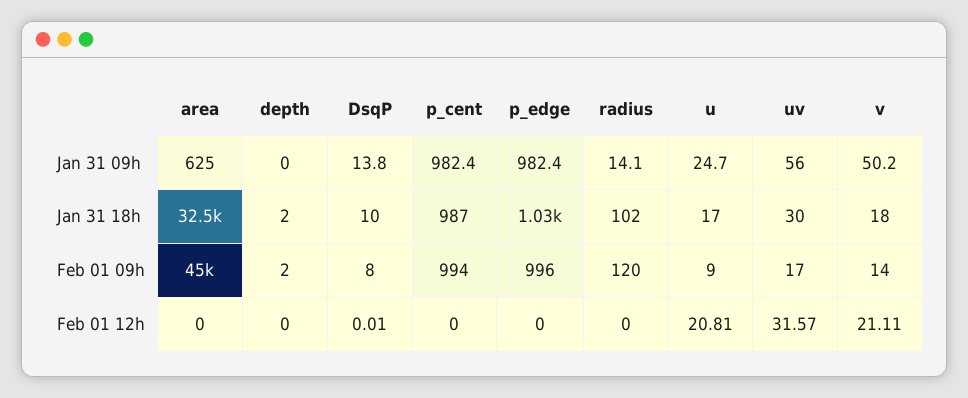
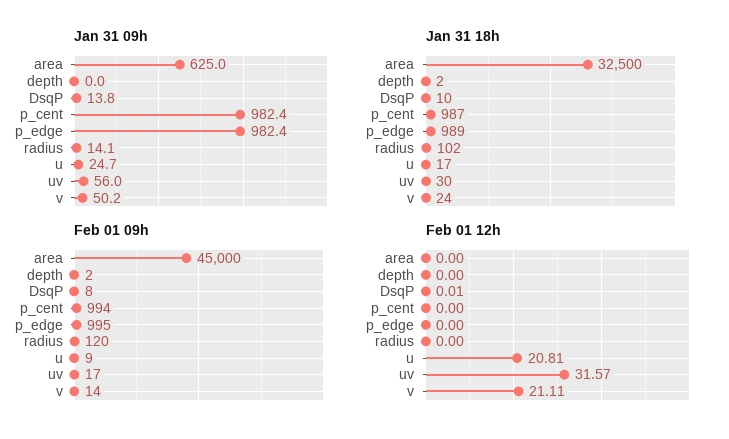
Jan 31 18h, p_edge: 1030 -> 989
Jan 31 18h, v: 18 -> 24
Feb 01 09h, p_edge: 996 -> 995

